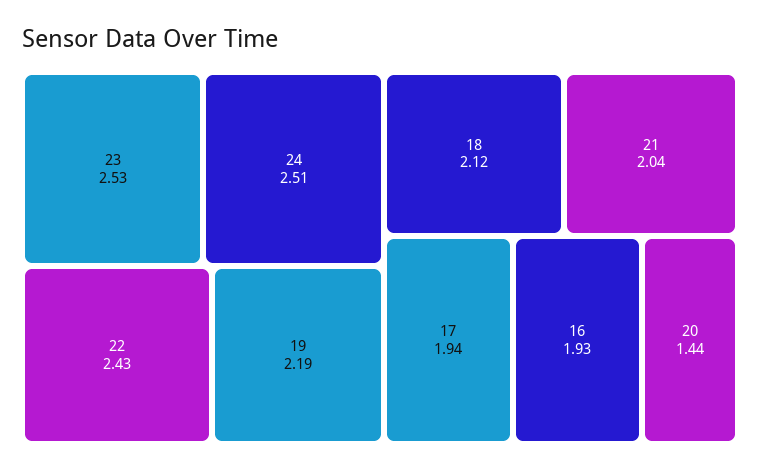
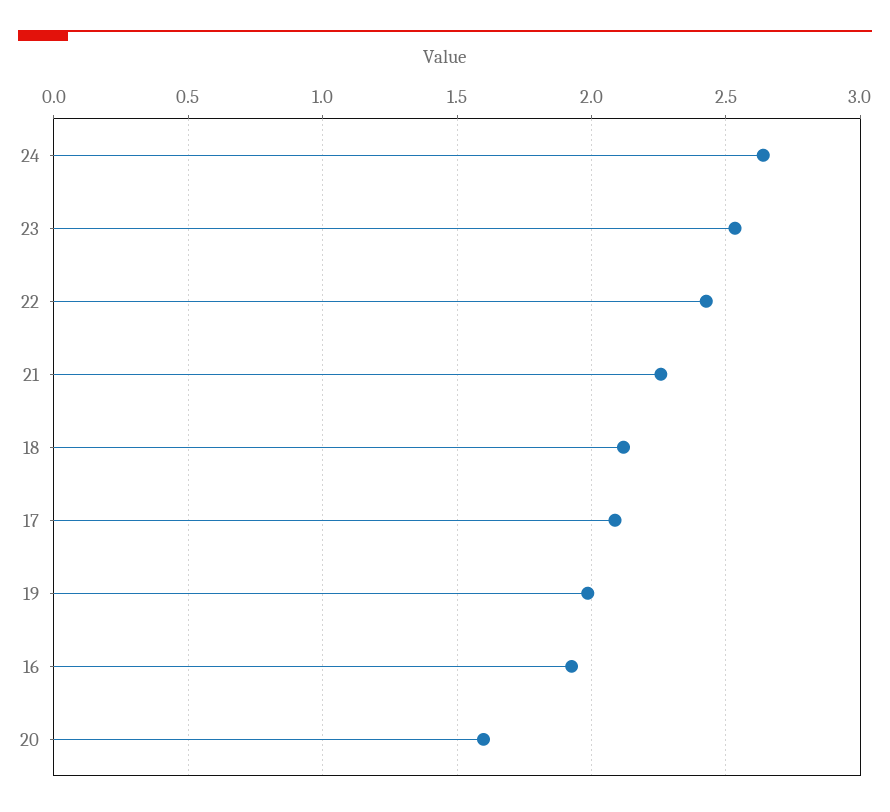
24: 2.51 -> 2.65
19: 2.19 -> 2
21: 2.04 -> 2.25
17: 1.94 -> 2.1
20: 1.44 -> 1.6

